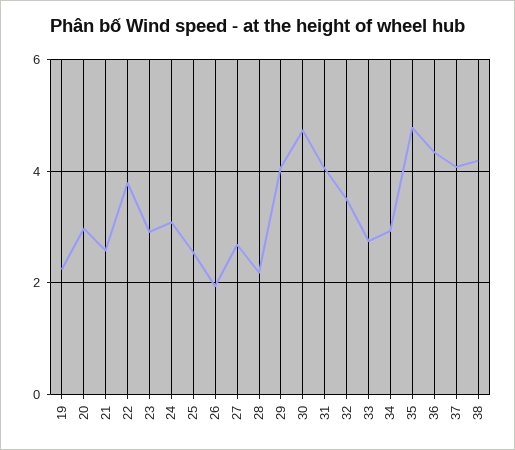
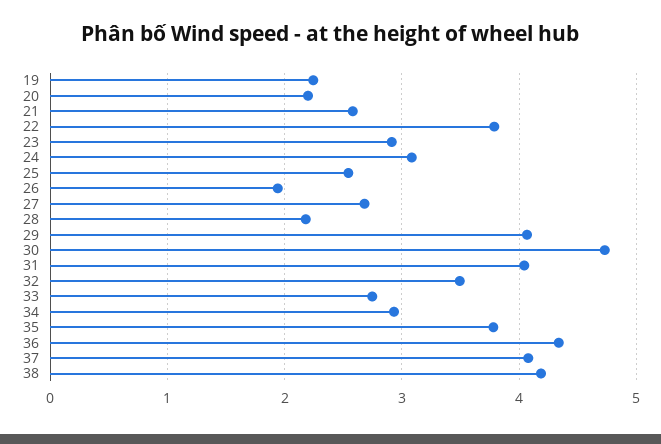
20: 3 -> 2.2
35: 4.8 -> 3.8

